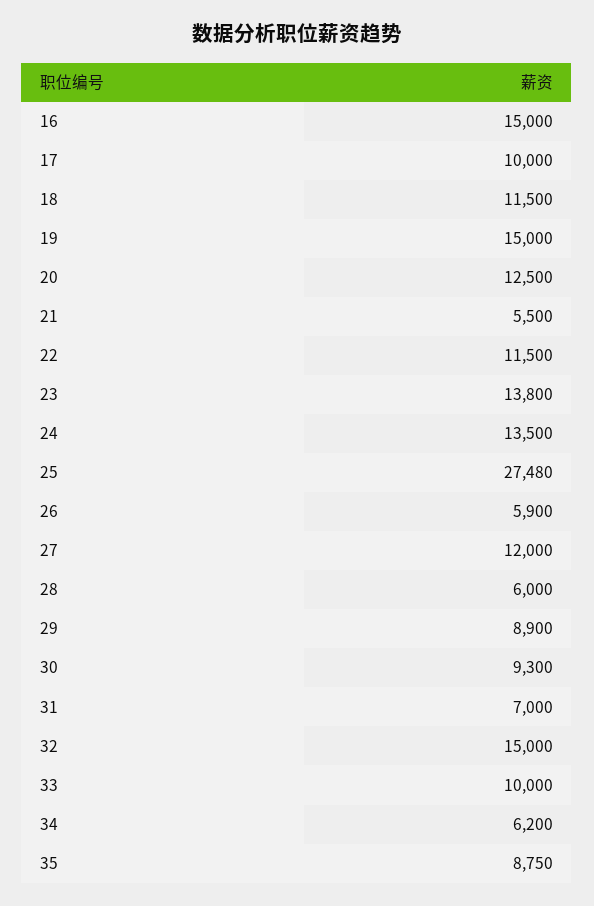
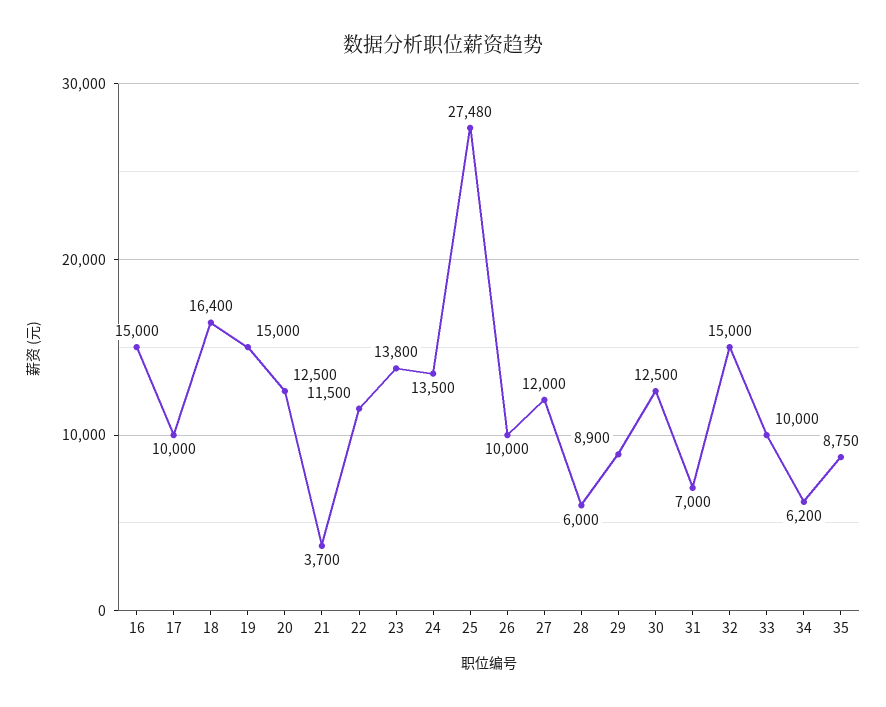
18: 11500 -> 16400
21: 5500 -> 3700
26: 5900 -> 10000
30: 9300 -> 12500

